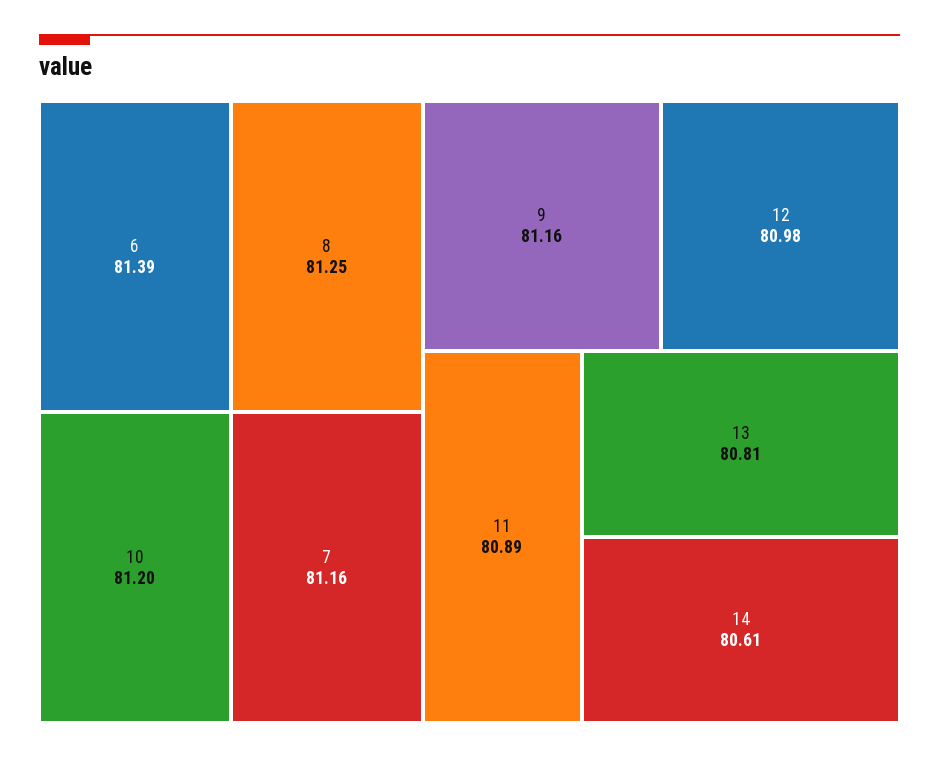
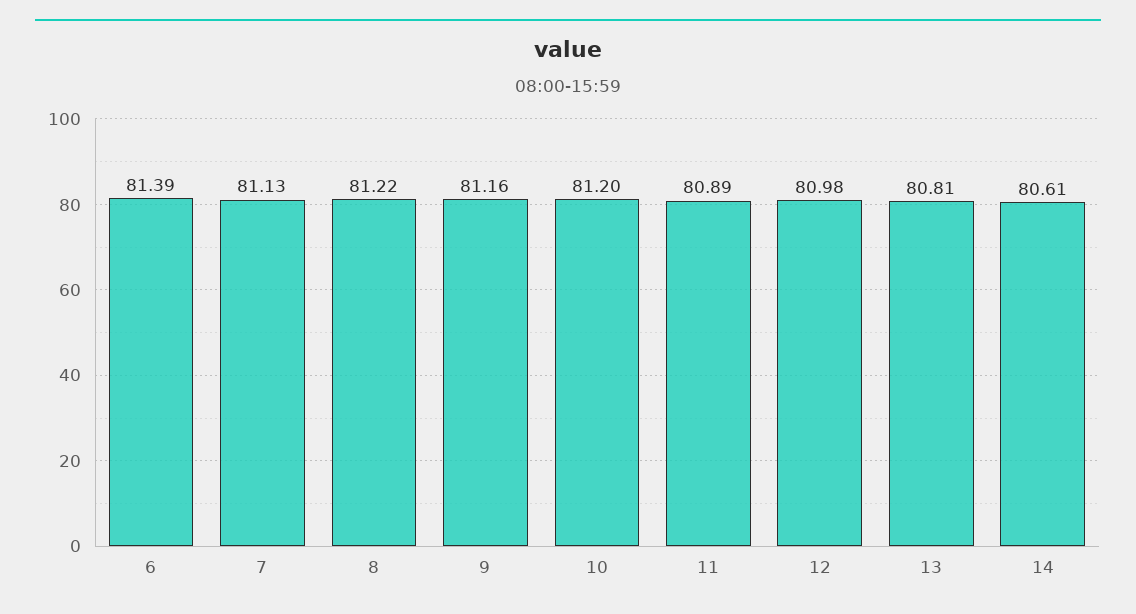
8: 81.25 -> 81.22
7: 81.16 -> 81.13

